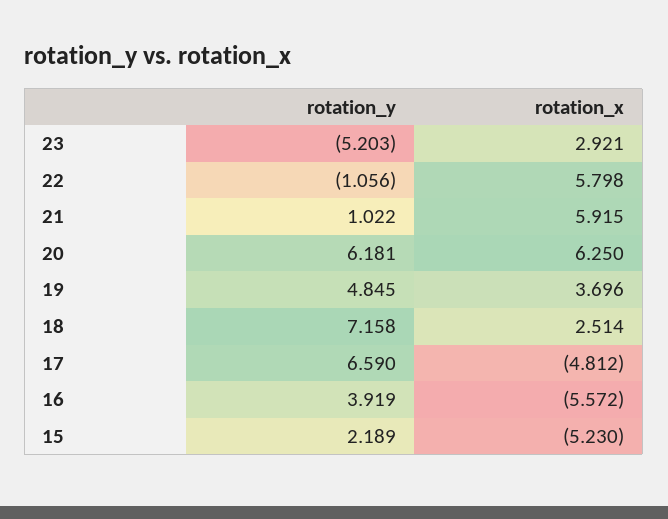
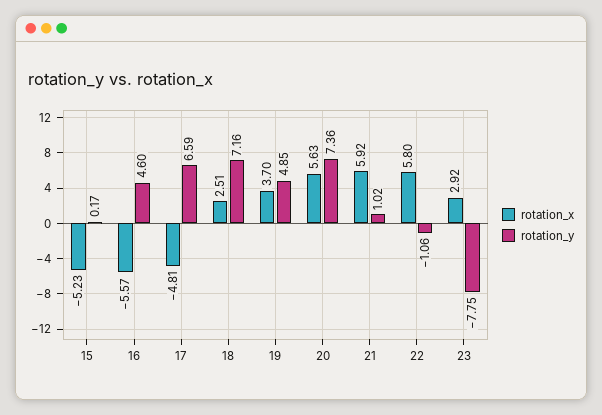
rotation_y, 23: -5.203 -> -7.75
rotation_y, 20: 6.181 -> 7.36
rotation_x, 20: 6.25 -> 5.63
rotation_y, 16: 3.919 -> 4.6
rotation_y, 15: 2.189 -> 0.17

